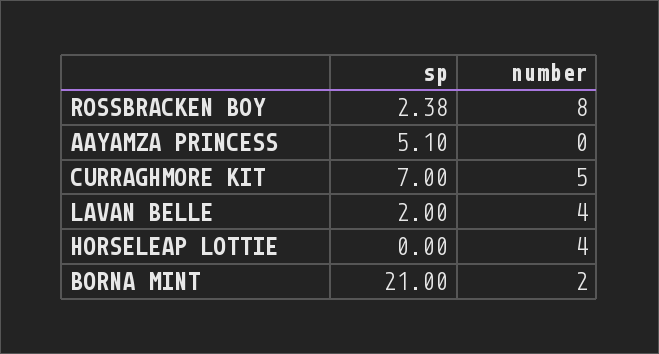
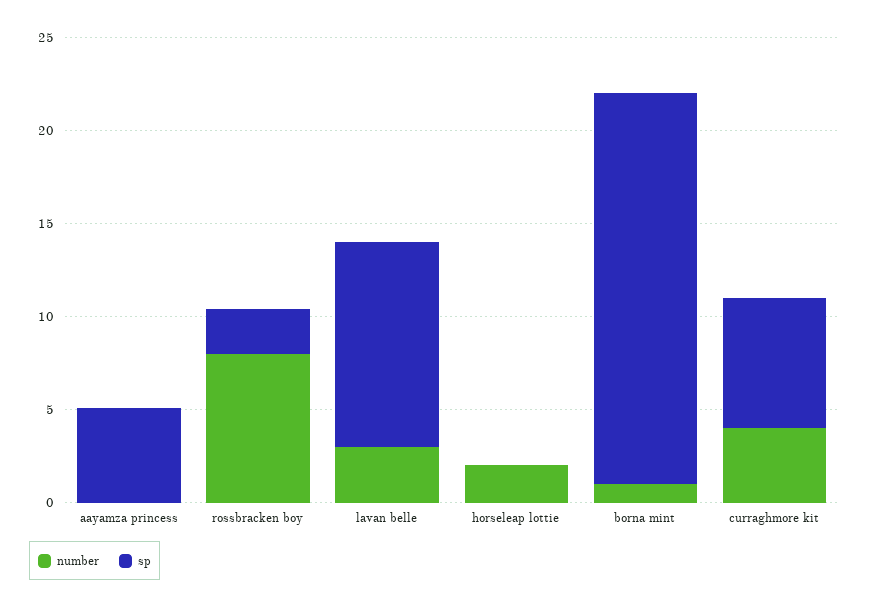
number, CURRAGHMORE KIT: 5 -> 4
sp, LAVAN BELLE: 2 -> 11
number, LAVAN BELLE: 4 -> 3
number, HORSELEAP LOTTIE: 4 -> 2
number, BORNA MINT: 2 -> 1

